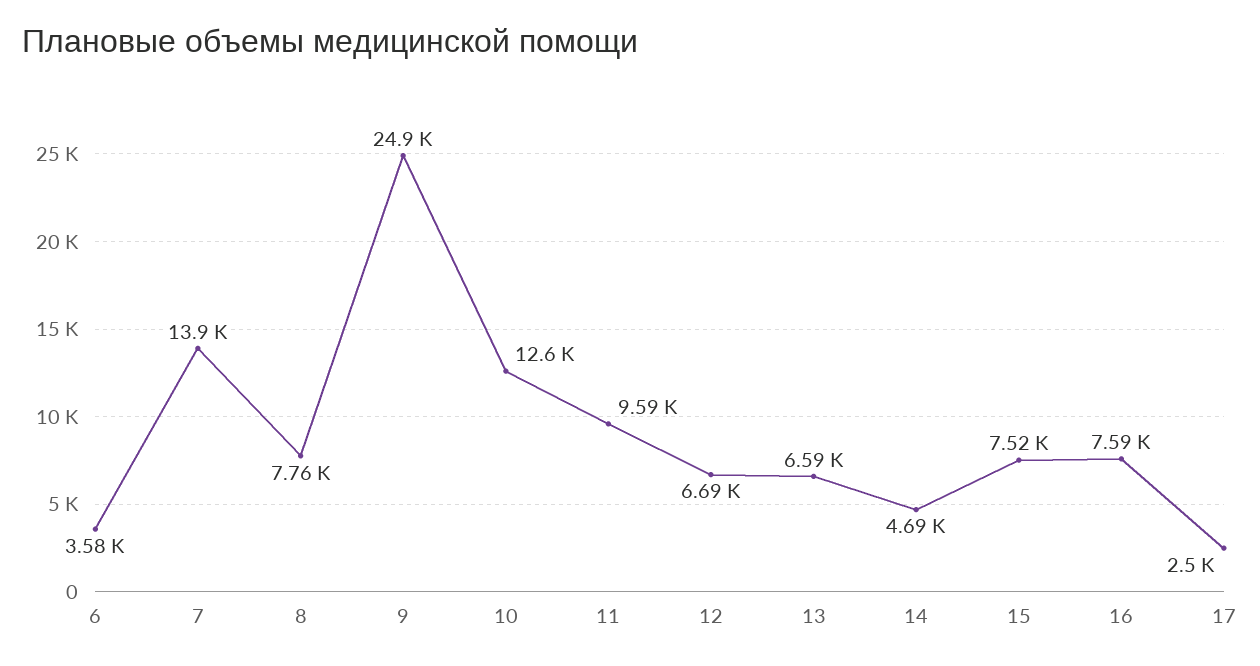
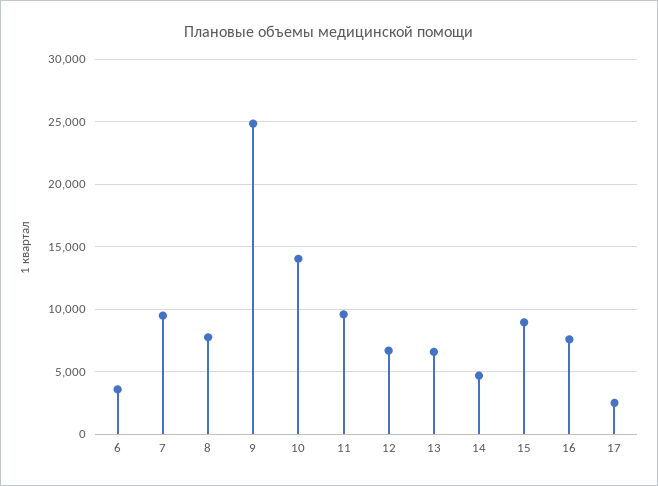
7: 13900 -> 9500
10: 12600 -> 14000
15: 7520 -> 9000

